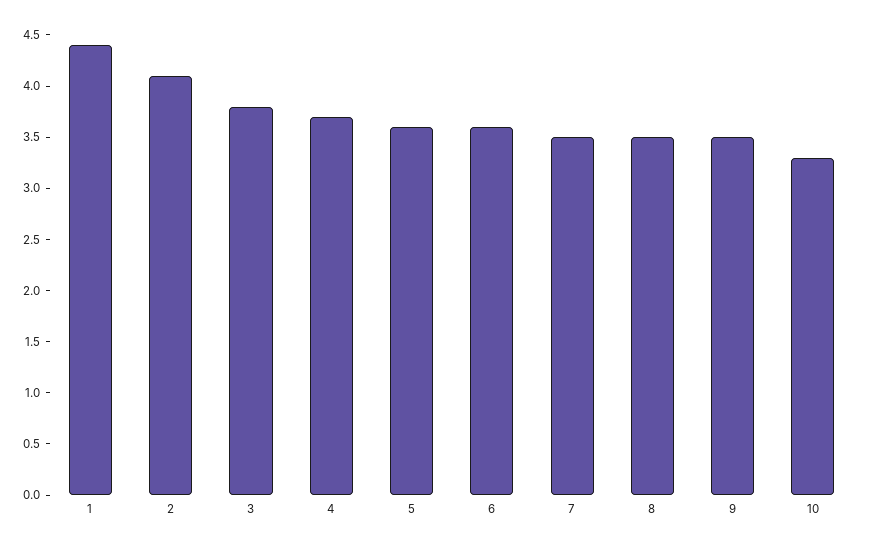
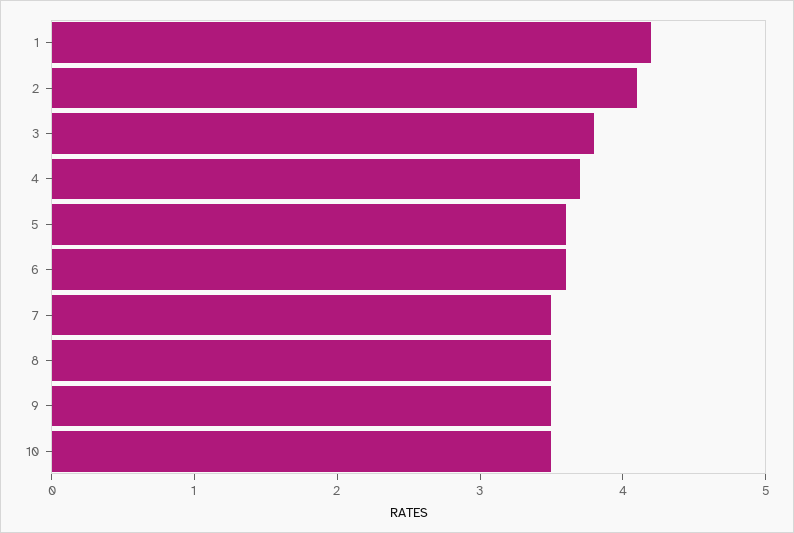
1: 4.4 -> 4.2
10: 3.3 -> 3.5

